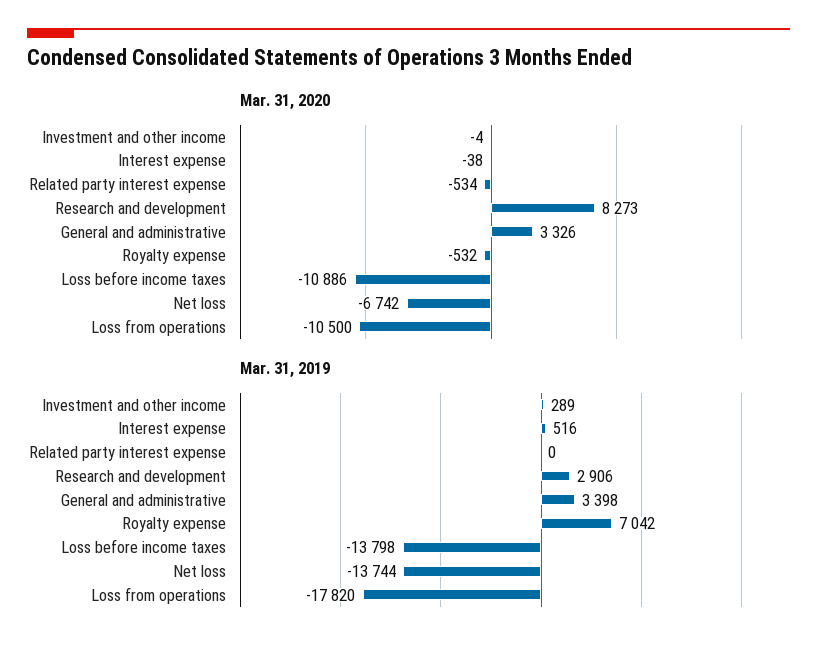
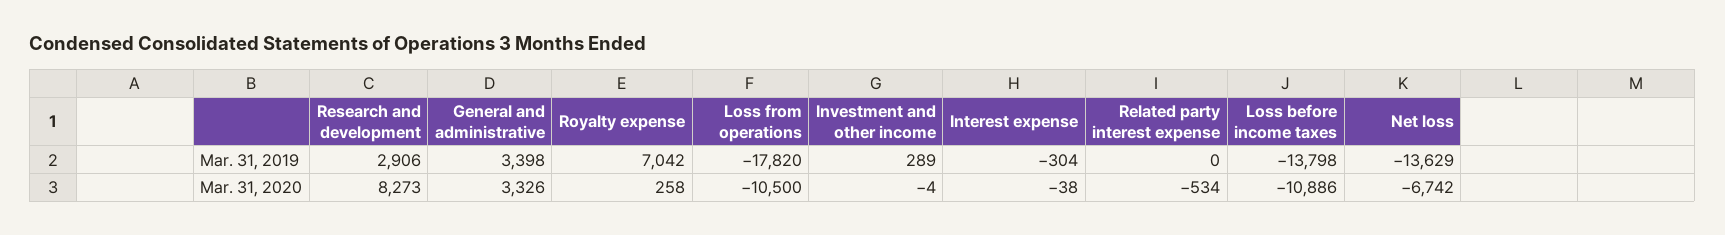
Mar. 31, 2020, Royalty expense: -532 -> 258
Mar. 31, 2019, Interest expense: 516 -> -304
Mar. 31, 2019, Net loss: -13744 -> -13629

